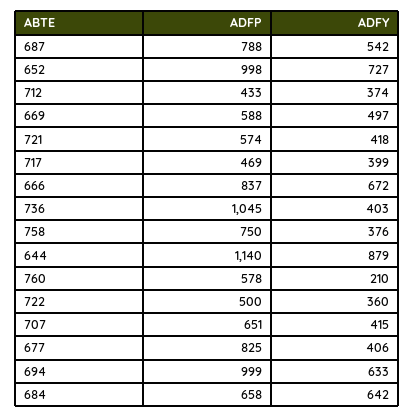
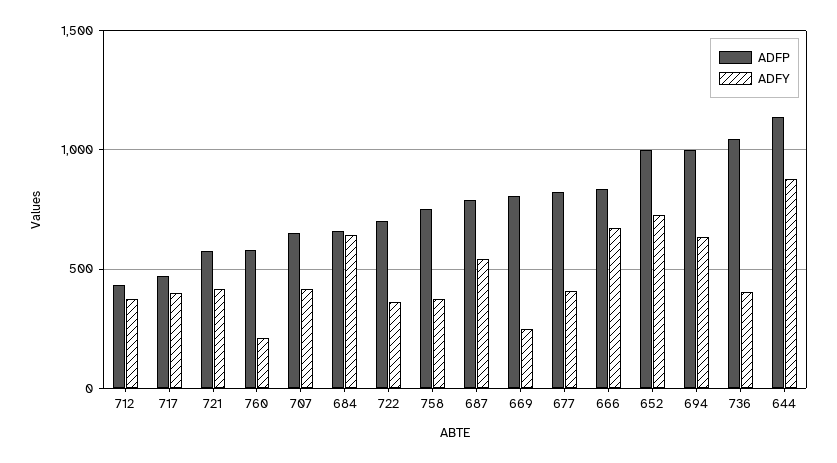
ADFP, 669: 588 -> 800
ADFY, 669: 497 -> 250
ADFP, 722: 500 -> 700

